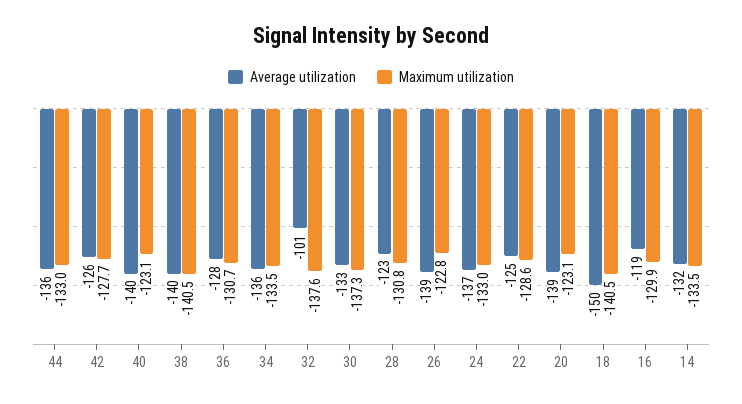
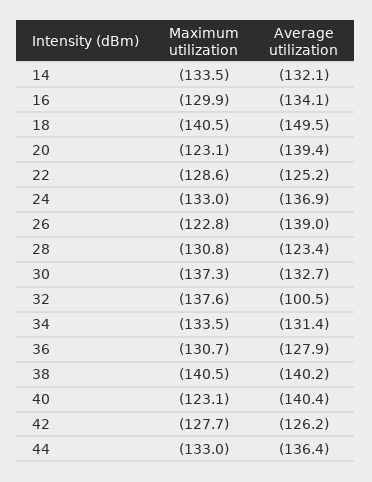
Average utilization, 34: -136 -> -131.4
Average utilization, 16: -119 -> -134.1

